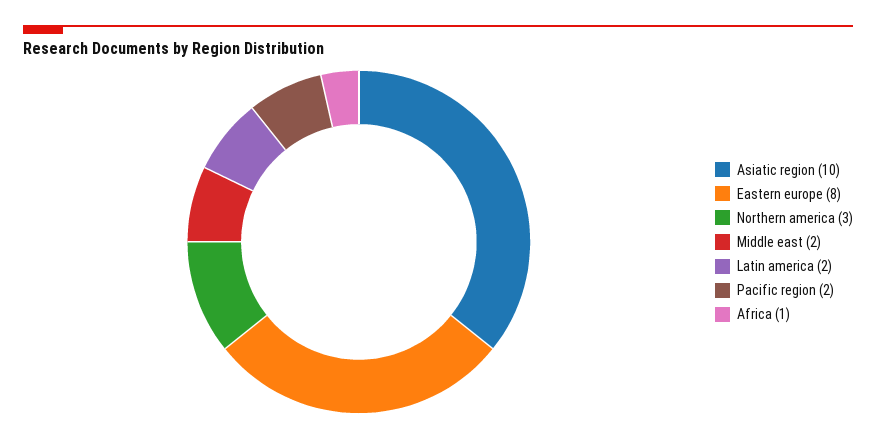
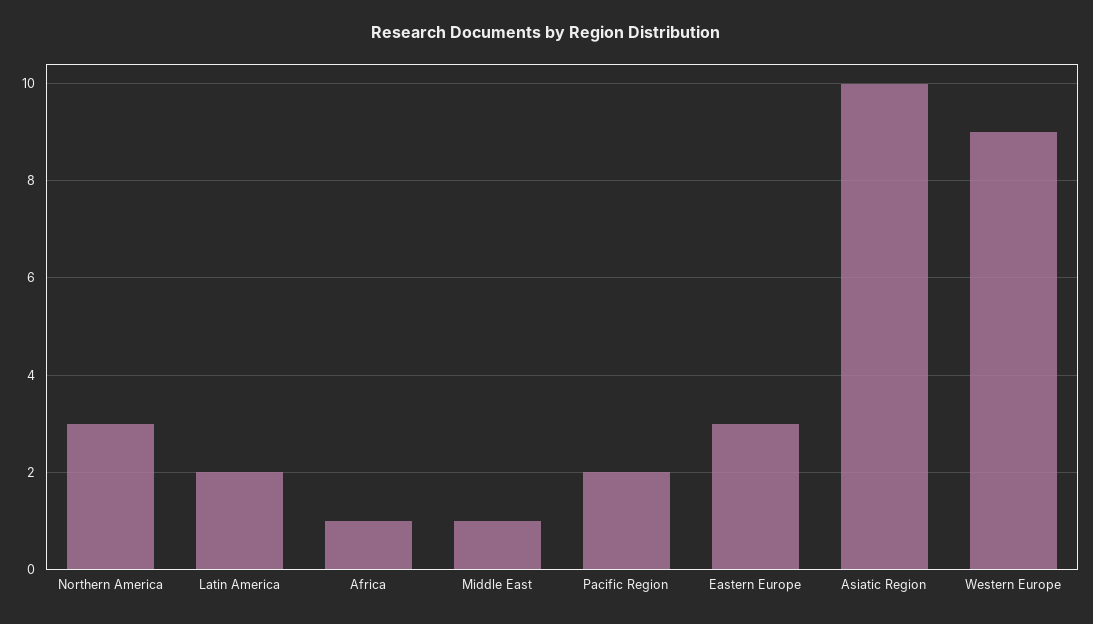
Eastern europe: 8 -> 3
Middle east: 2 -> 1
Western Europe: none -> 9

